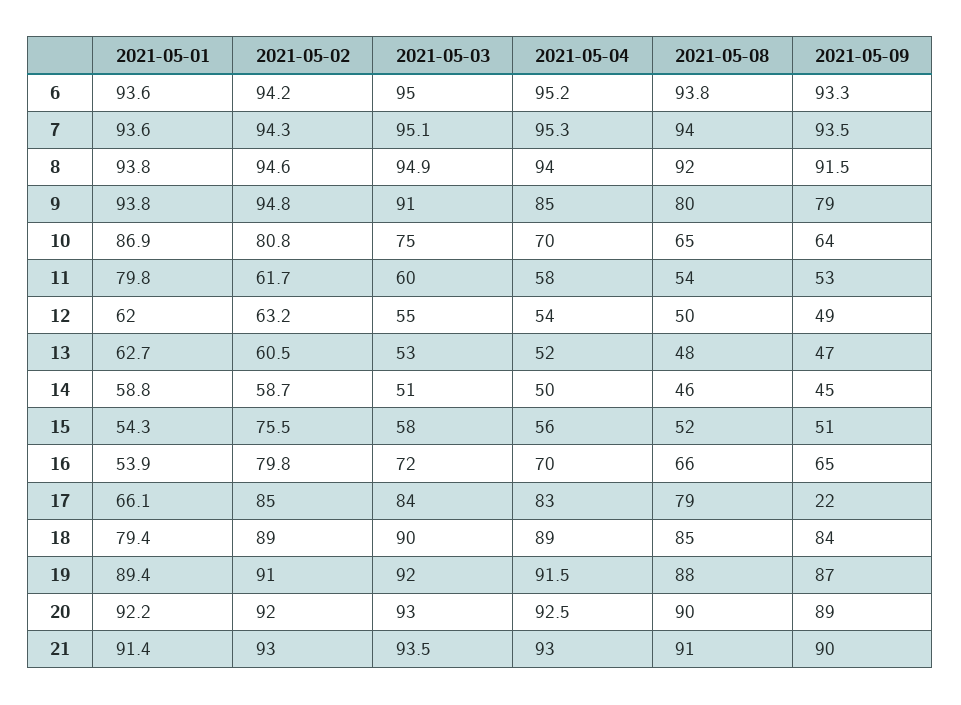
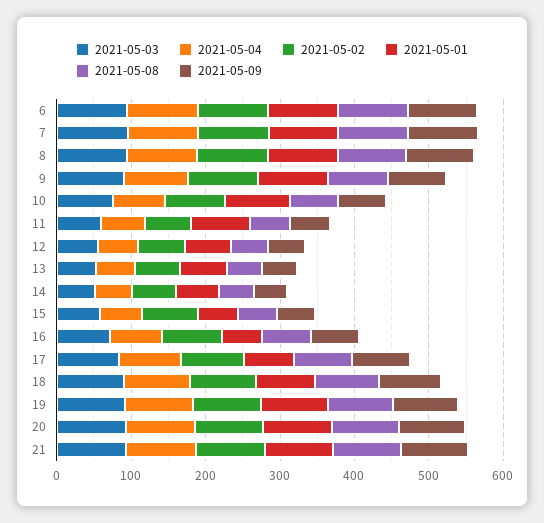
2021-05-09, 17: 22 -> 80

